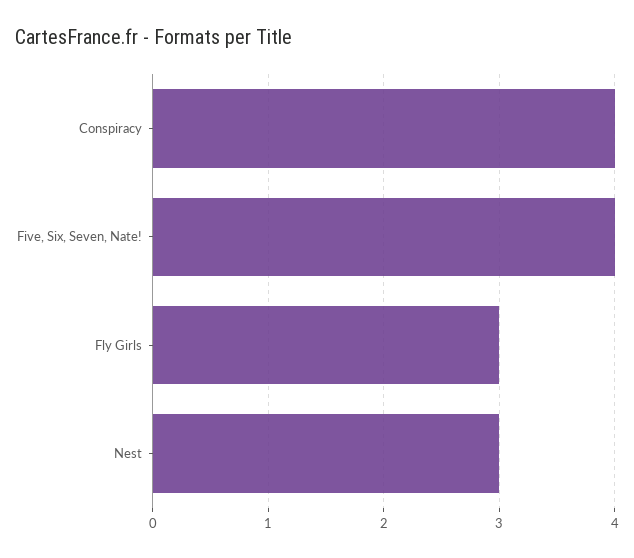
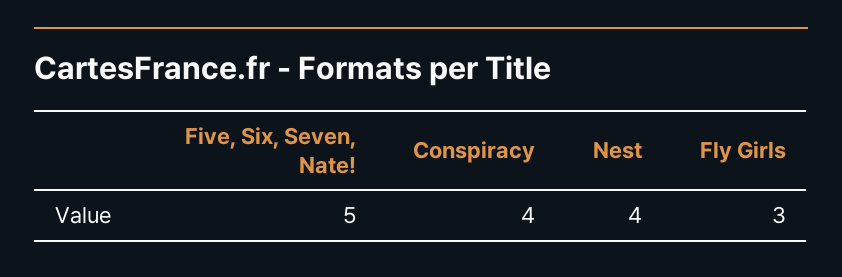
Five, Six, Seven, Nate!: 4 -> 5
Nest: 3 -> 4

